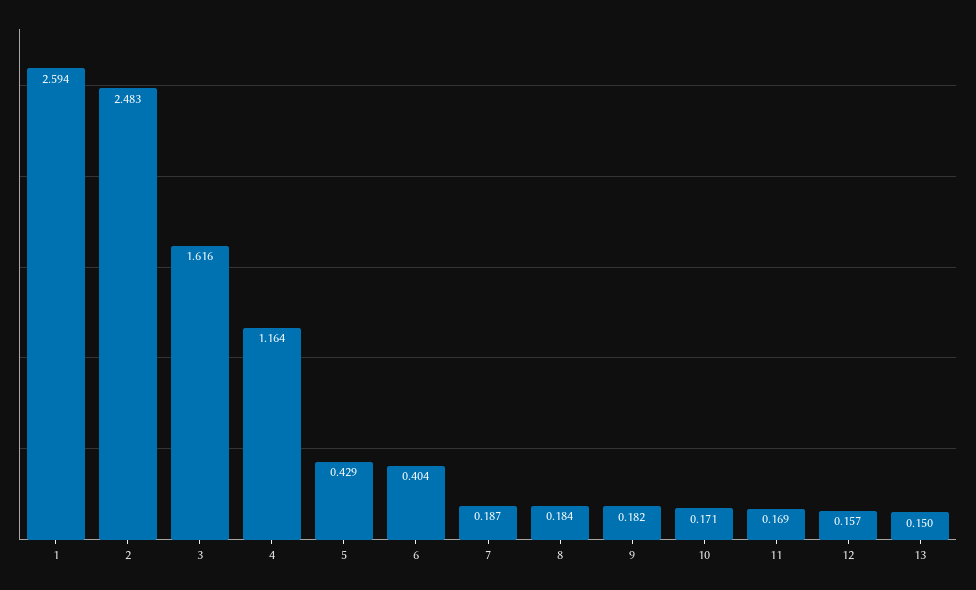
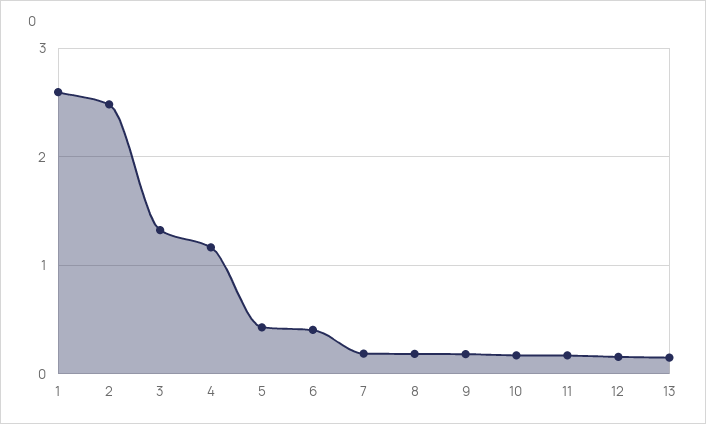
3: 1.616 -> 1.3

